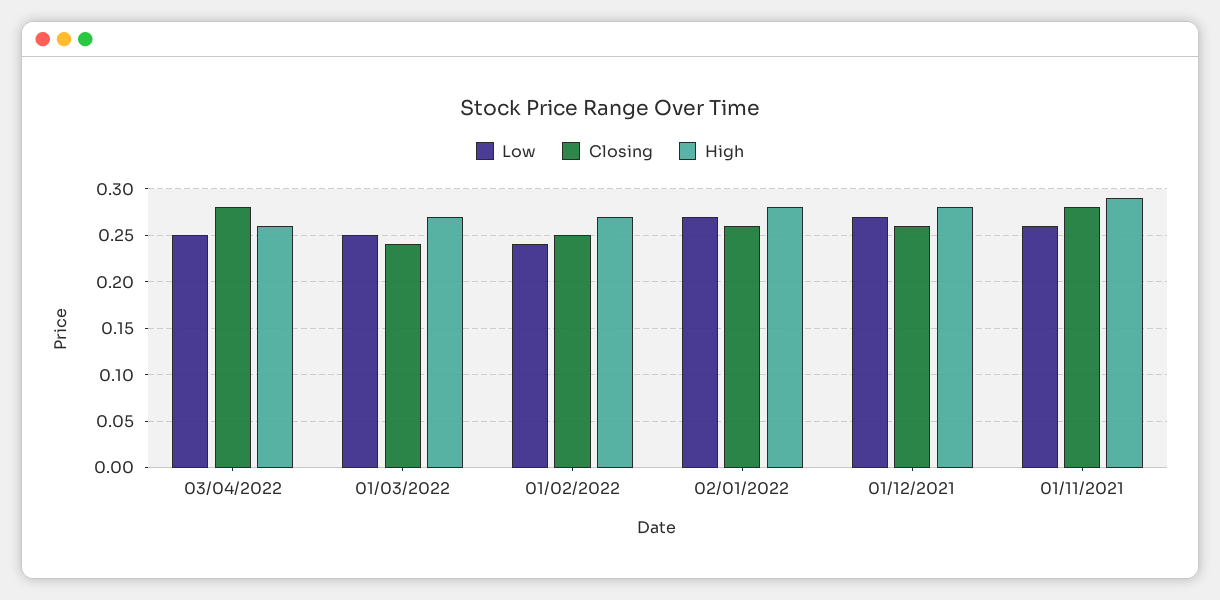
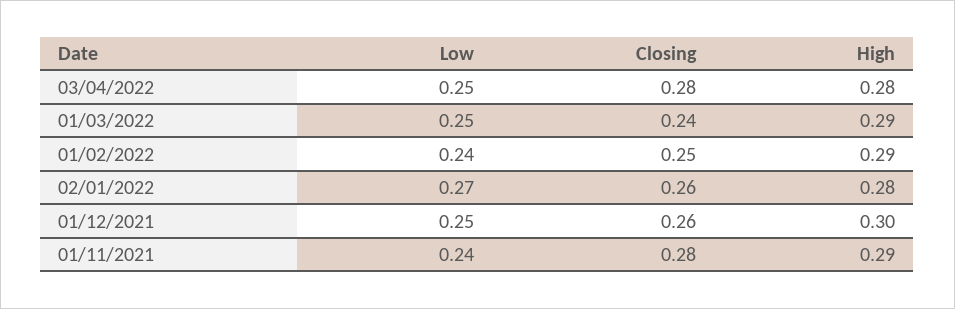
High, 03/04/2022: 0.26 -> 0.28
High, 01/03/2022: 0.27 -> 0.29
High, 01/02/2022: 0.27 -> 0.29
Low, 01/12/2021: 0.27 -> 0.25
High, 01/12/2021: 0.28 -> 0.3
Low, 01/11/2021: 0.26 -> 0.24

